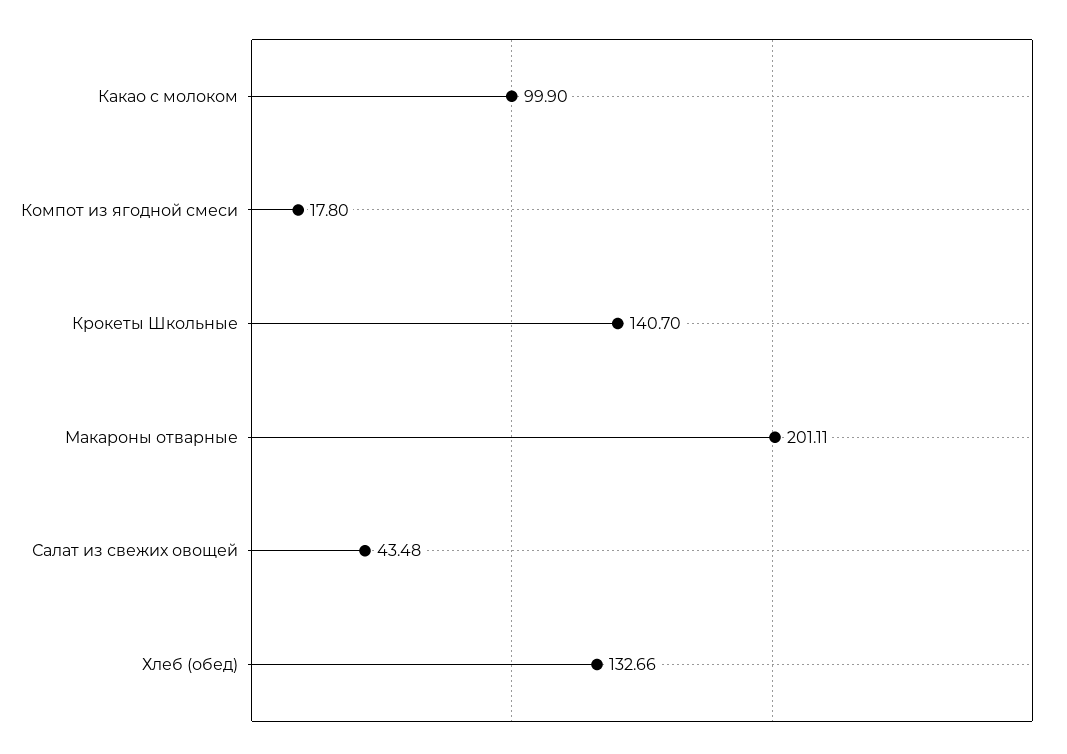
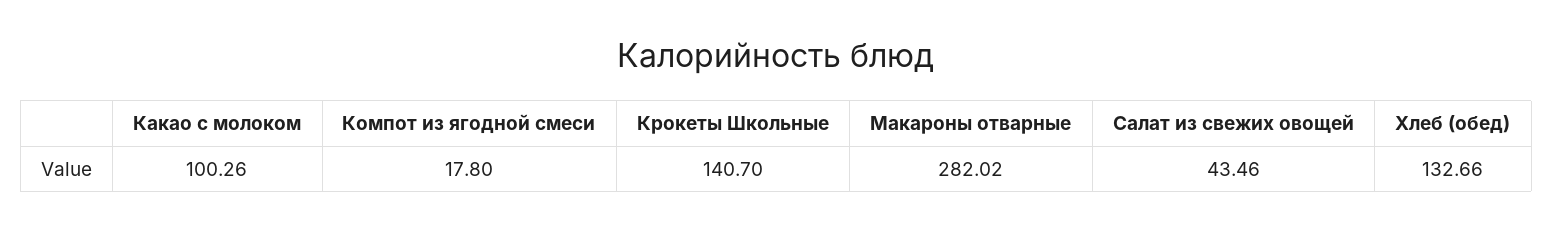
Какао c молоком: 99.9 -> 100.26
Макароны отварные: 201.11 -> 282.02
Салат из свежих овощей: 43.48 -> 43.46

